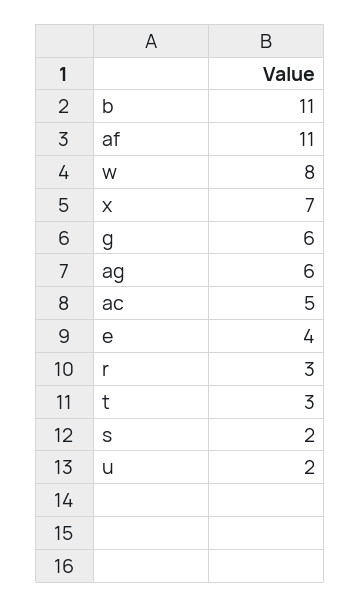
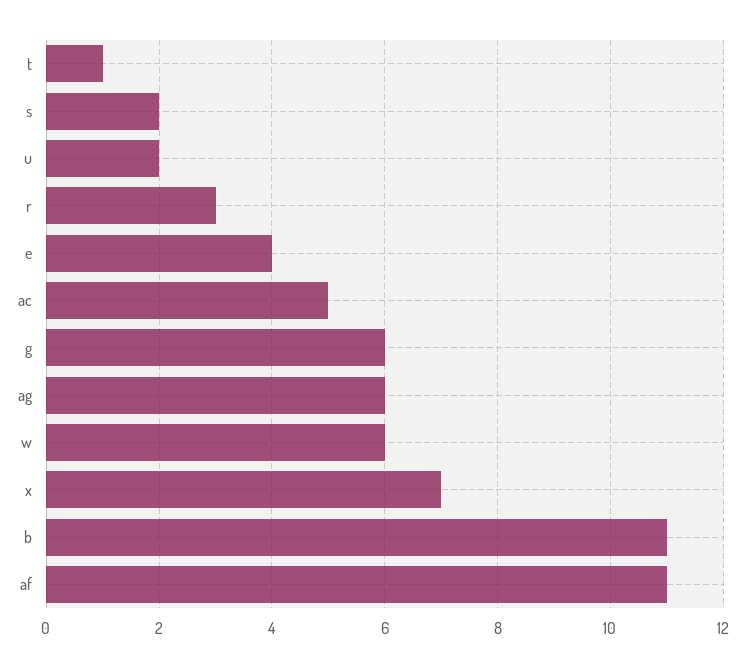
w: 8 -> 6
t: 3 -> 1

